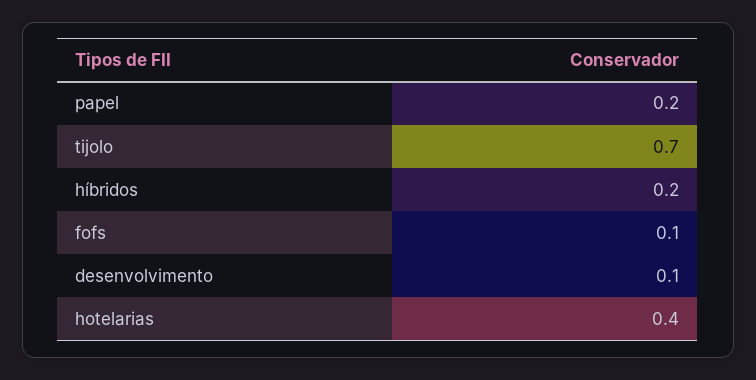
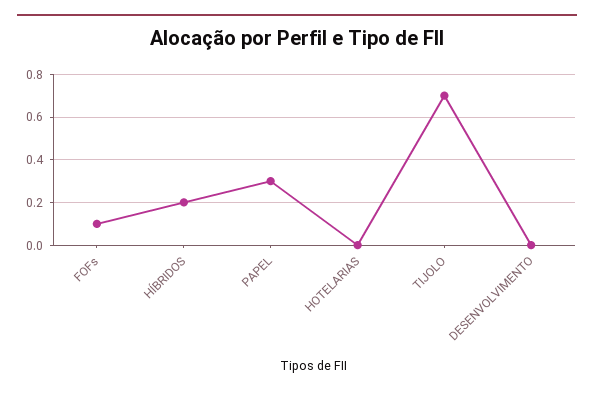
papel: 0.2 -> 0.3
desenvolvimento: 0.1 -> 0
hotelarias: 0.4 -> 0

